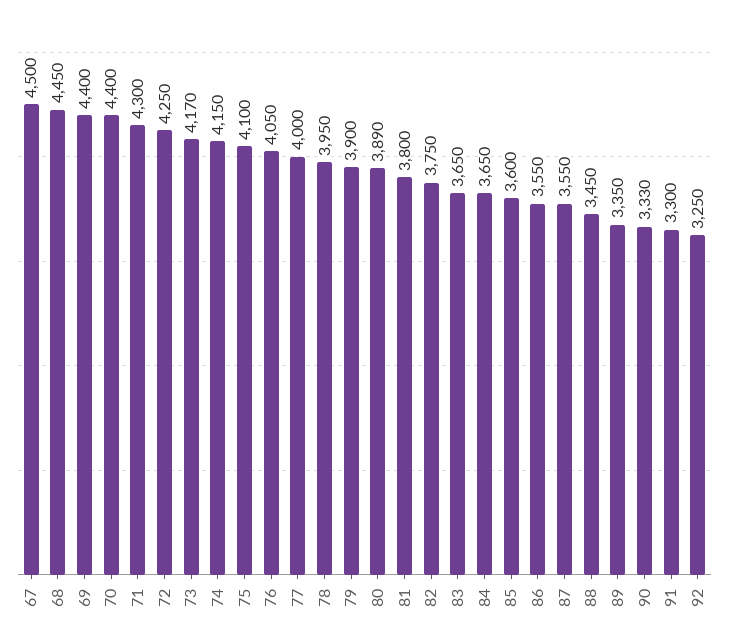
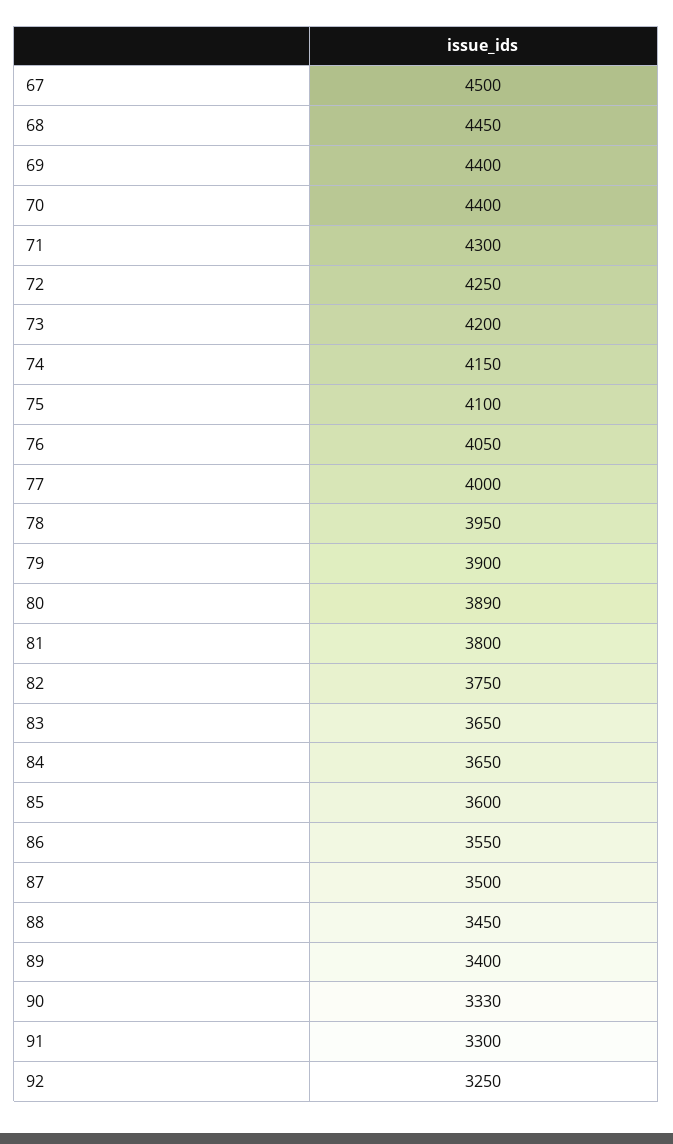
73: 4170 -> 4200
87: 3550 -> 3500
89: 3350 -> 3400

